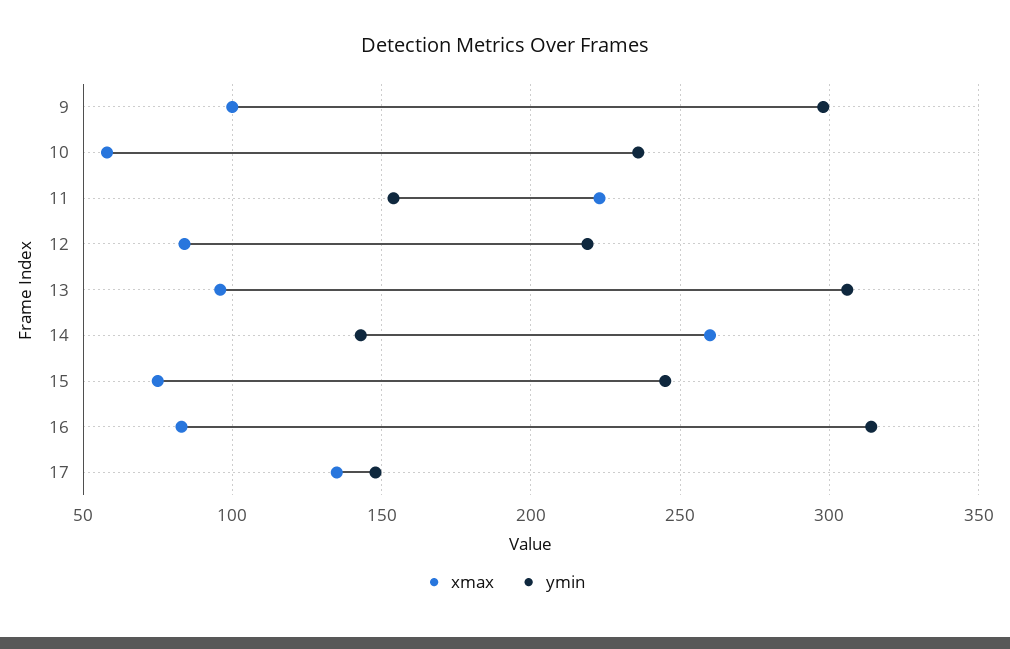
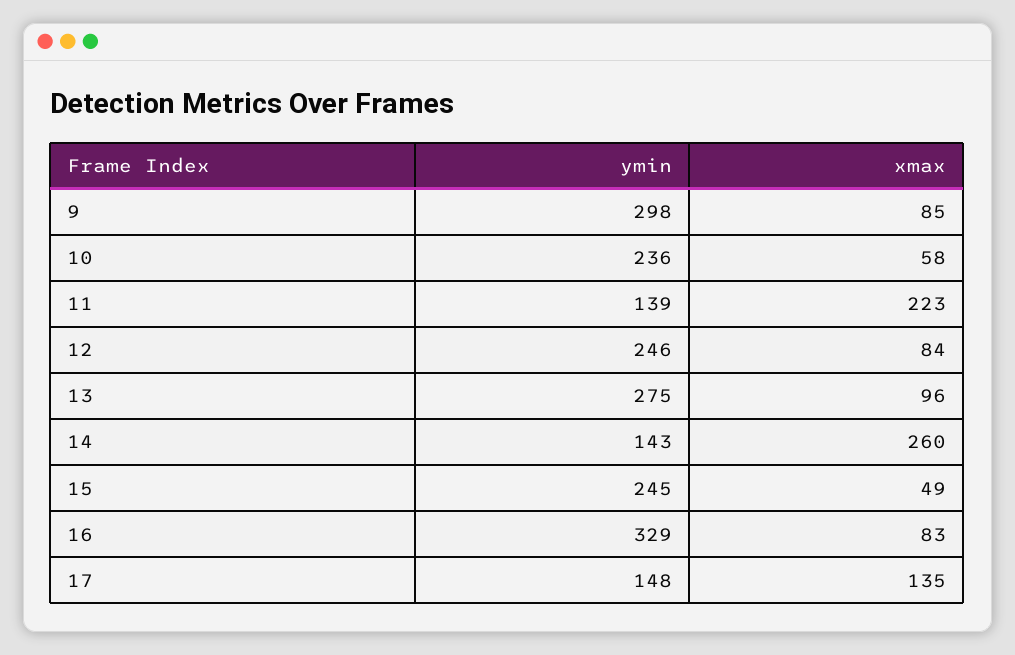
xmax, 9: 100 -> 85
ymin, 11: 155 -> 139
ymin, 12: 220 -> 246
ymin, 13: 305 -> 275
xmax, 15: 75 -> 49
ymin, 16: 315 -> 329

